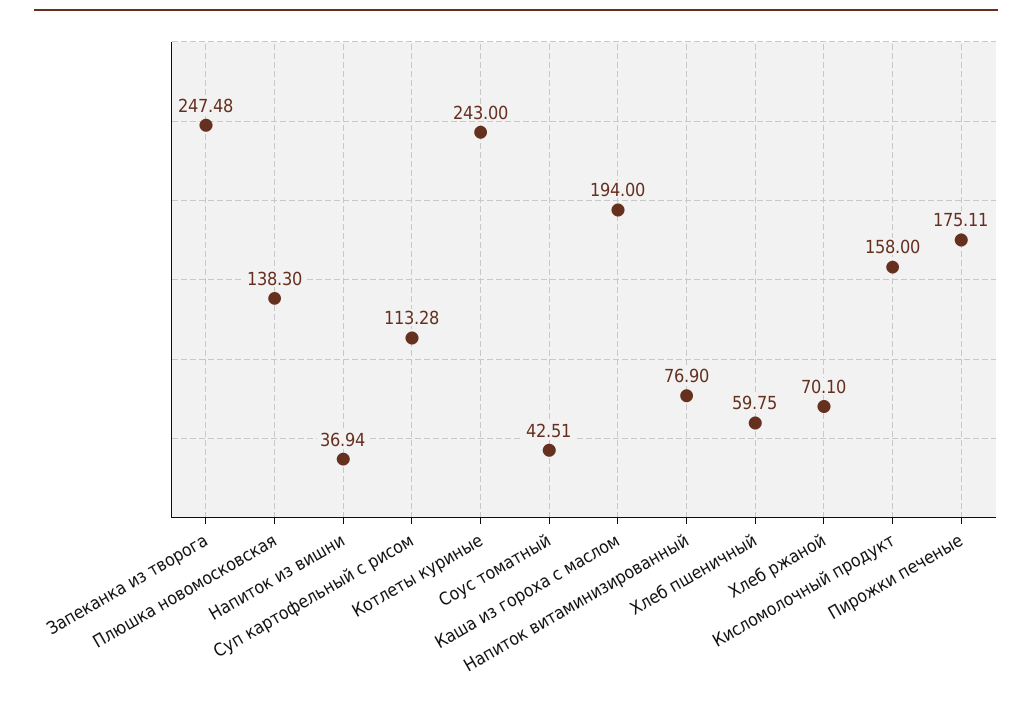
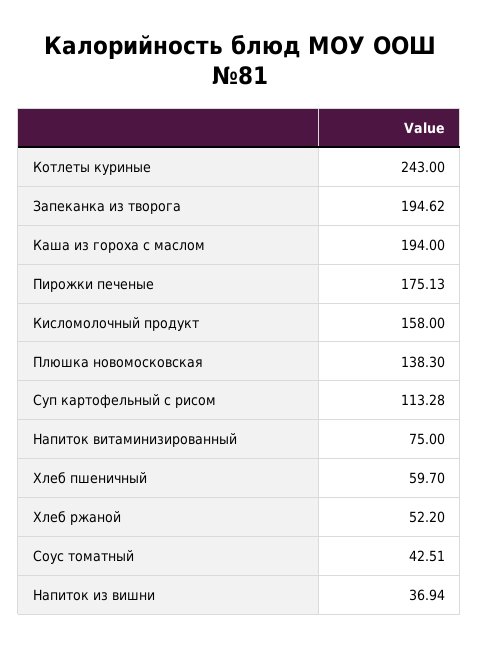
Запеканка из творога: 247.48 -> 194.62
Напиток витаминизированный: 76.9 -> 75
Хлеб пшеничный: 59.75 -> 59.7
Хлеб ржаной: 70.1 -> 52.2
Пирожки печеные: 175.11 -> 175.13

